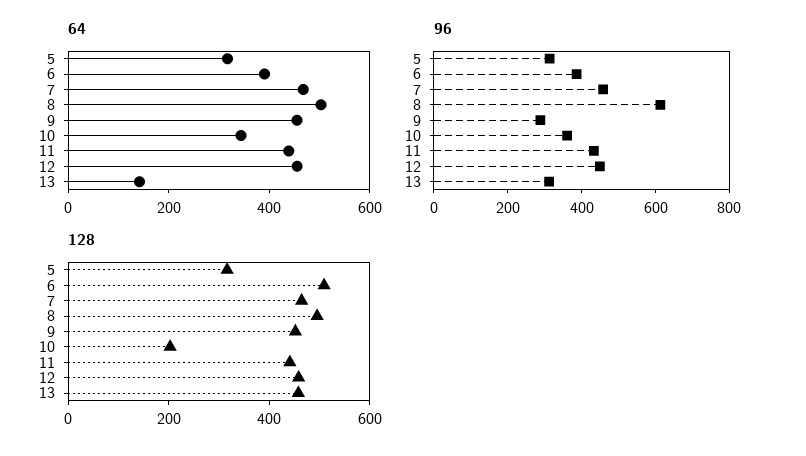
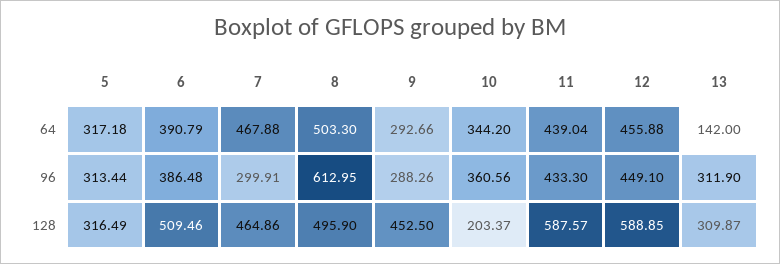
64, 9: 450 -> 292.66
96, 7: 450 -> 299.91
128, 11: 450 -> 587.57
128, 12: 450 -> 588.85
128, 13: 450 -> 309.87

